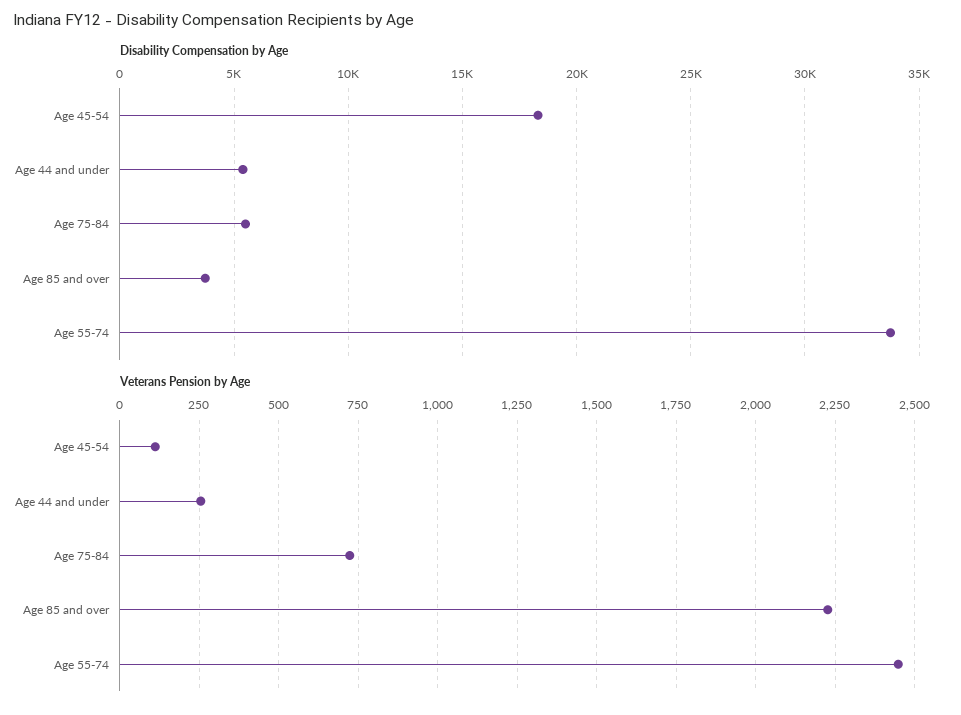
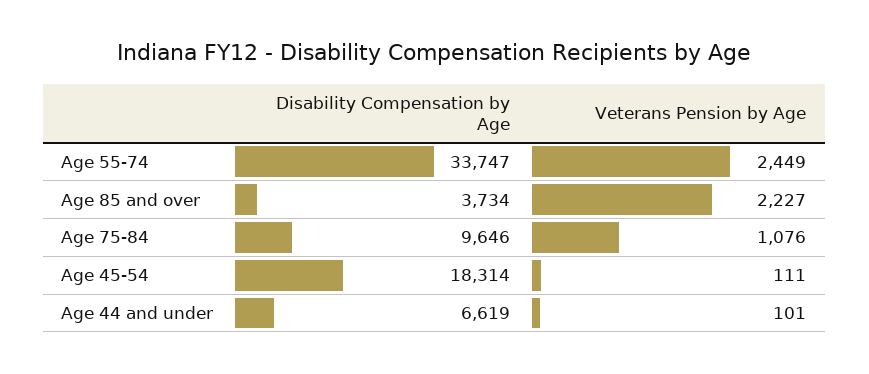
Disability Compensation by Age, Age 44 and under: 5500 -> 6619
Disability Compensation by Age, Age 75-84: 5500 -> 9646
Veterans Pension by Age, Age 44 and under: 250 -> 101
Veterans Pension by Age, Age 75-84: 725 -> 1076

